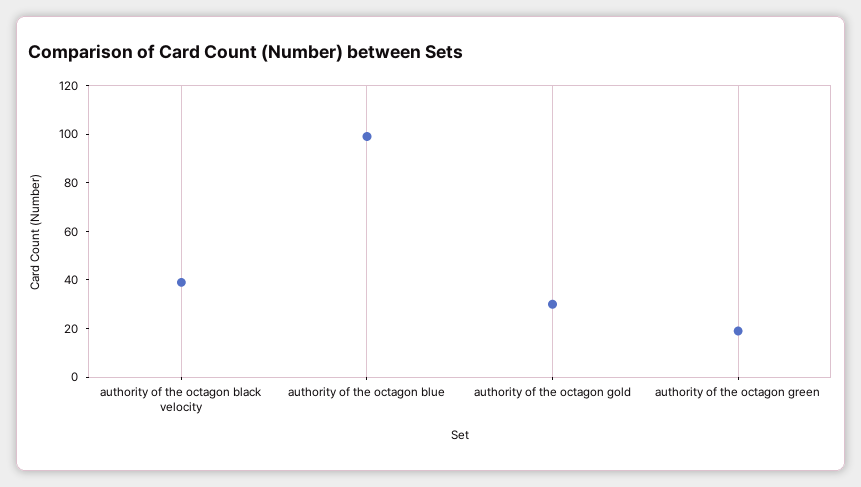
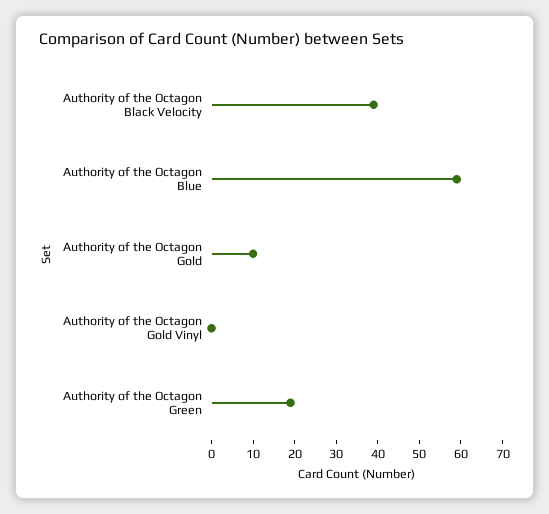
authority of the octagon blue: 100 -> 60
authority of the octagon gold: 30 -> 10
Authority of the Octagon Gold Vinyl: none -> 0

